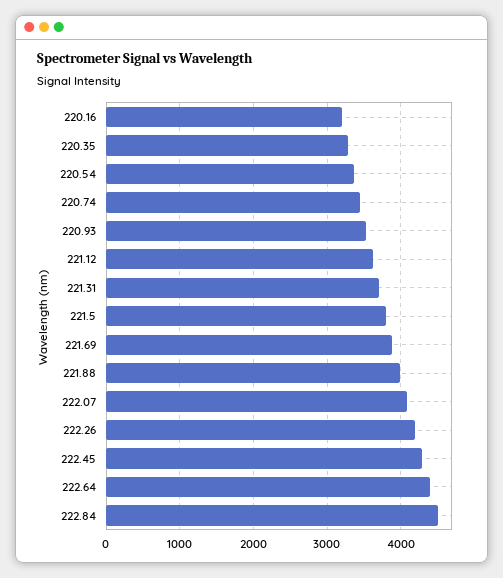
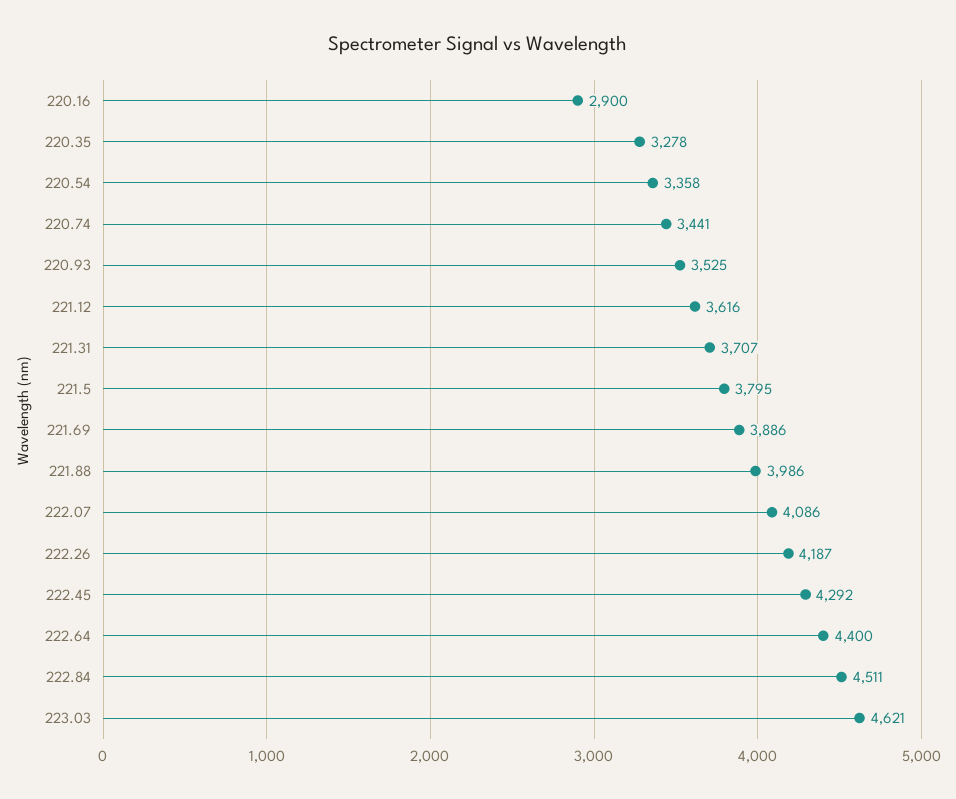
220.16: 3200 -> 2900
223.03: none -> 4621

